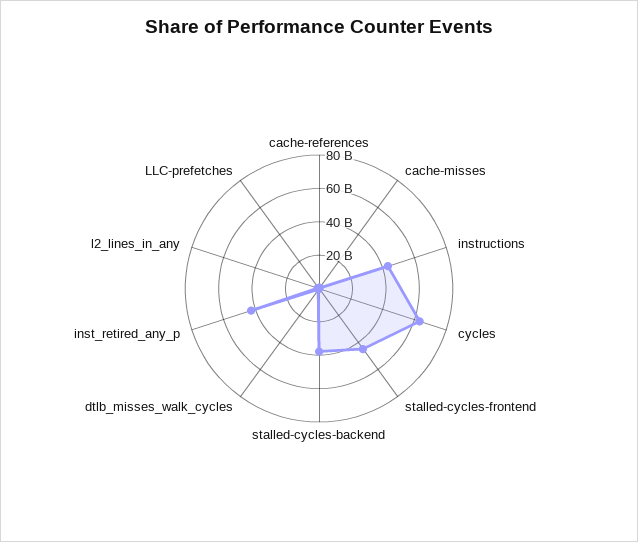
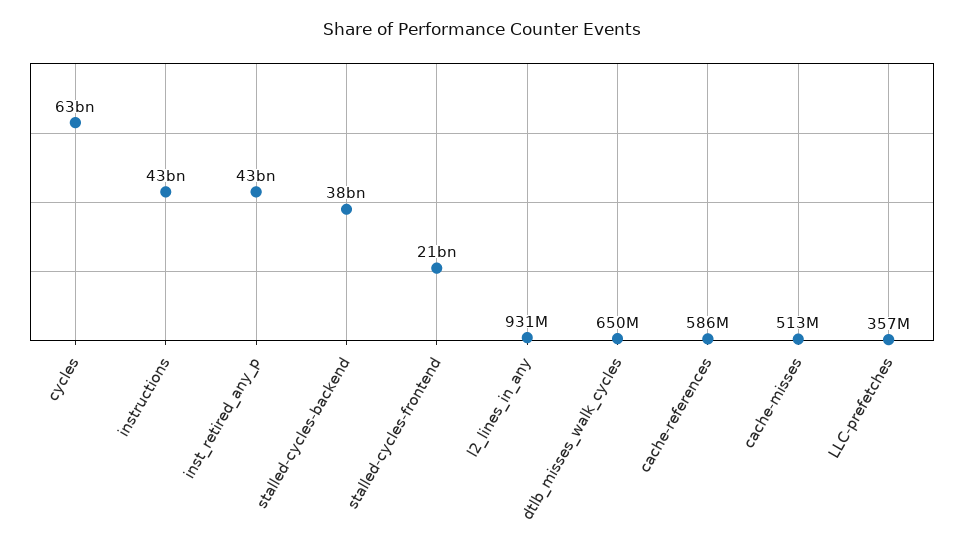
stalled-cycles-frontend: 45000000000 -> 21000000000

